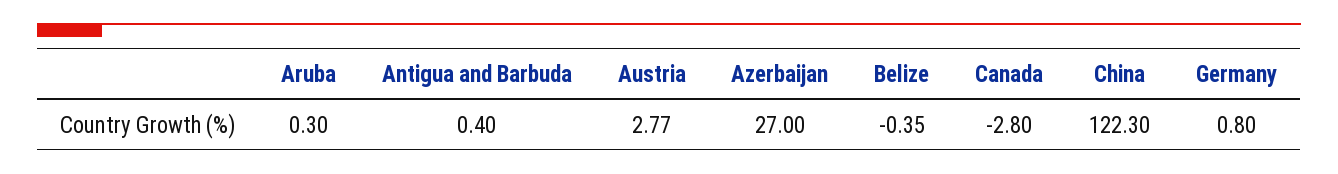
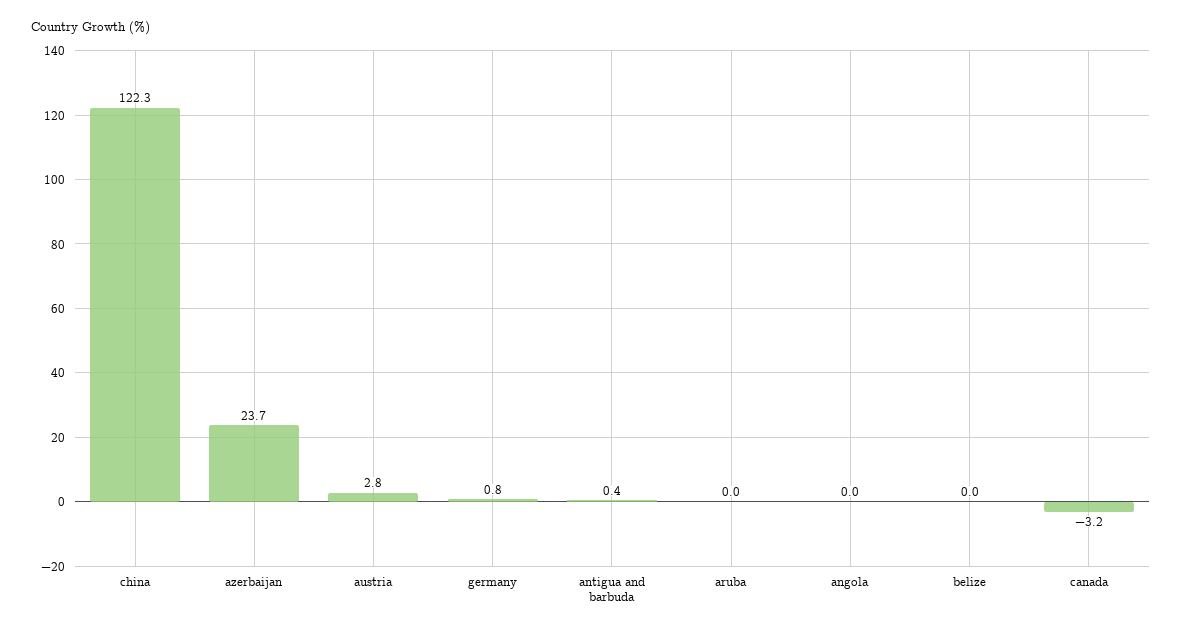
Aruba: 0.3 -> 0
Azerbaijan: 27 -> 23.7
Belize: -0.35 -> 0
Canada: -2.8 -> -3.2
angola: none -> 0

